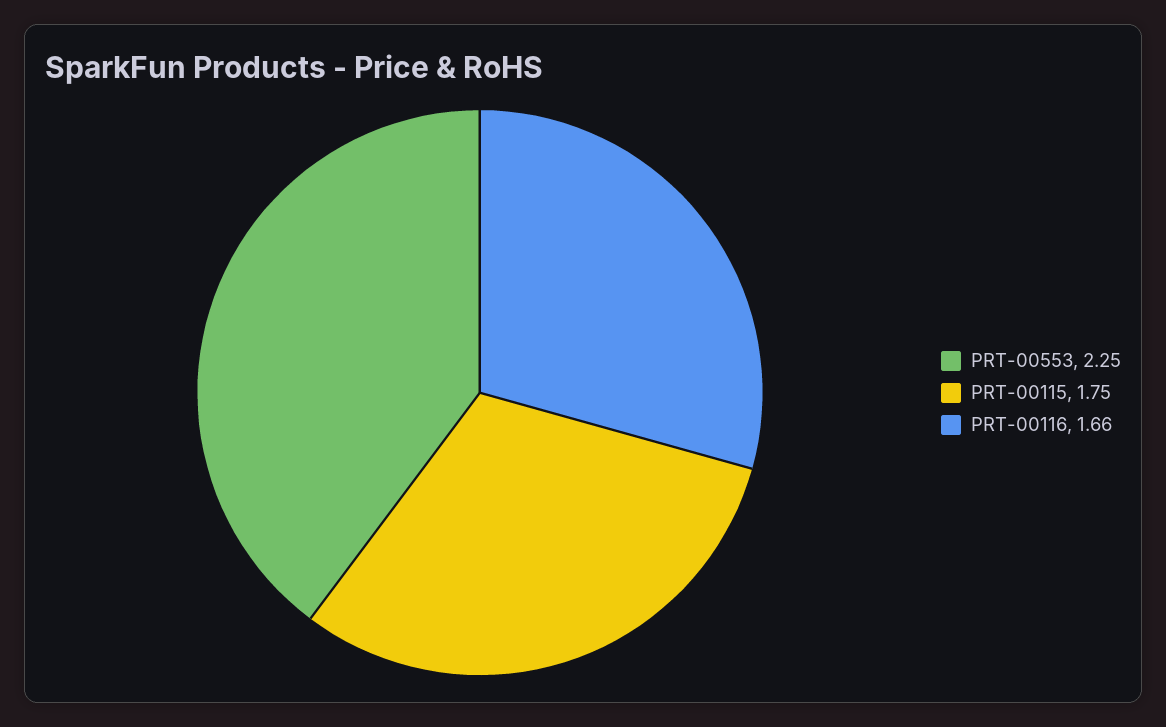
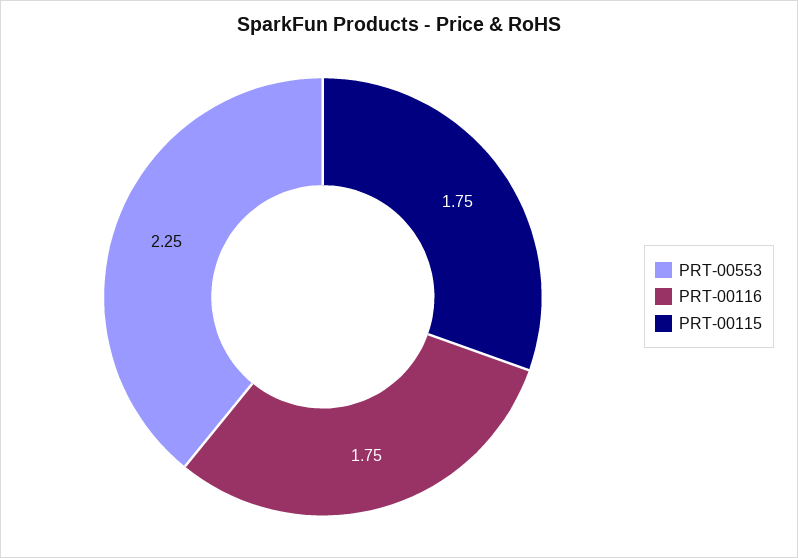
PRT-00116: 1.66 -> 1.75

